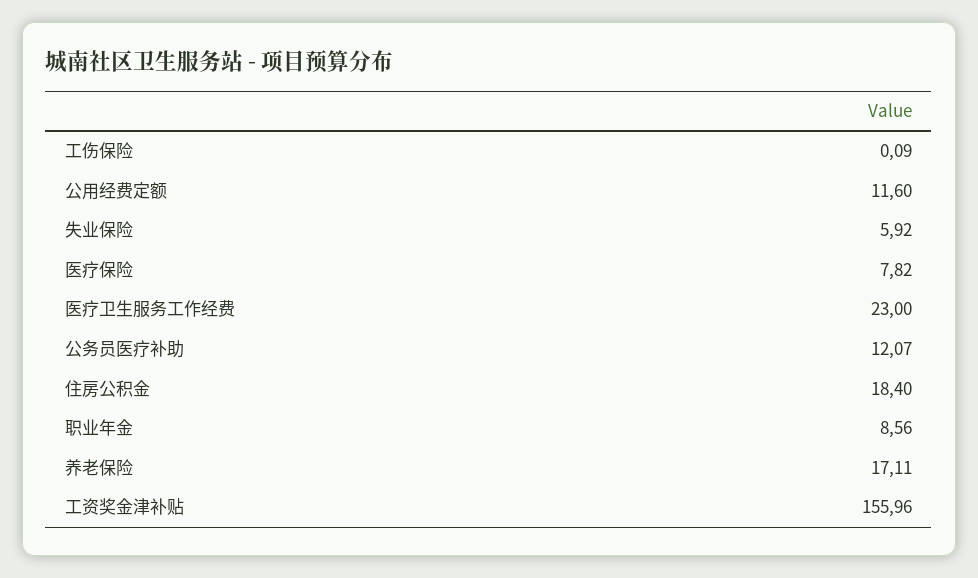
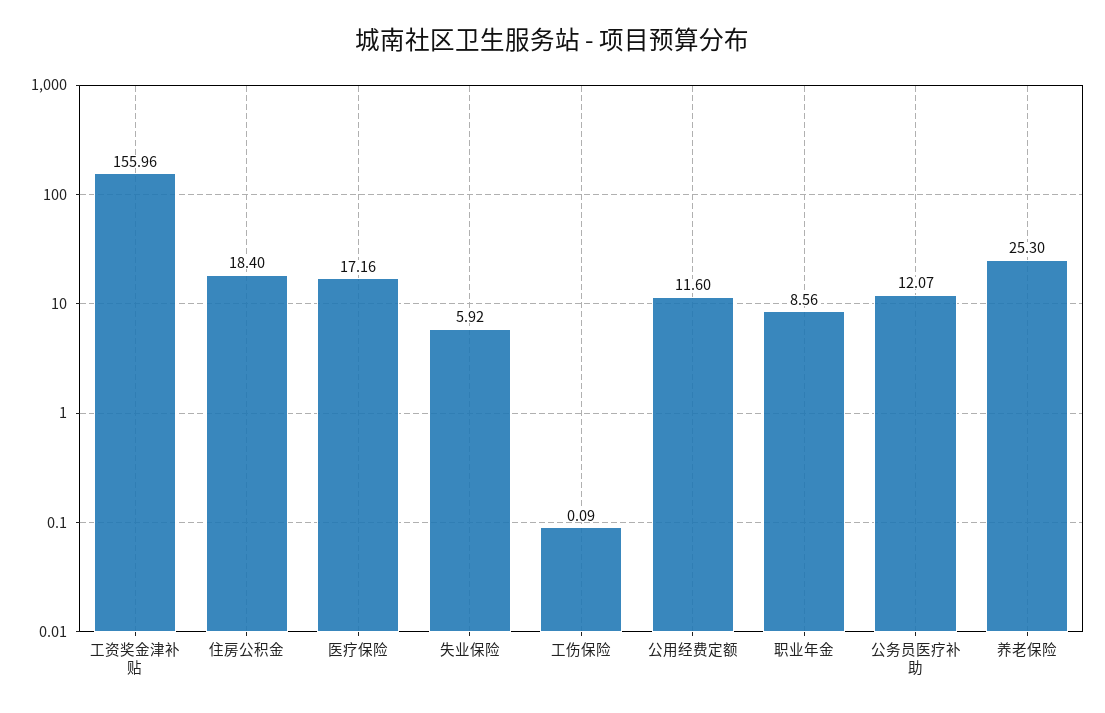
医疗保险: 7.82 -> 17.16
医疗卫生服务工作经费: 23 -> none
养老保险: 17.11 -> 25.3

